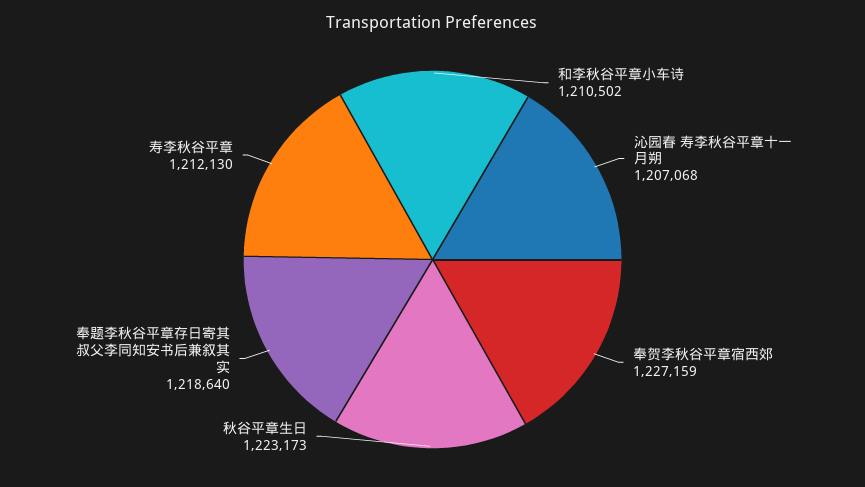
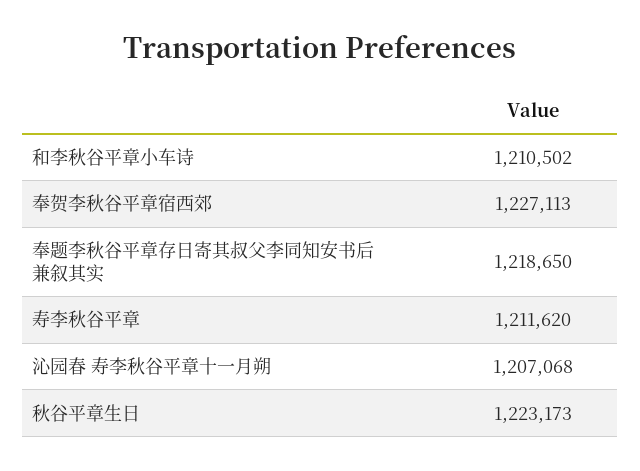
奉贺李秋谷平章宿西郊: 1227159 -> 1227113
奉题李秋谷平章存日寄其叔父李同知安书后兼叙其实: 1218640 -> 1218650
寿李秋谷平章: 1212130 -> 1211620

